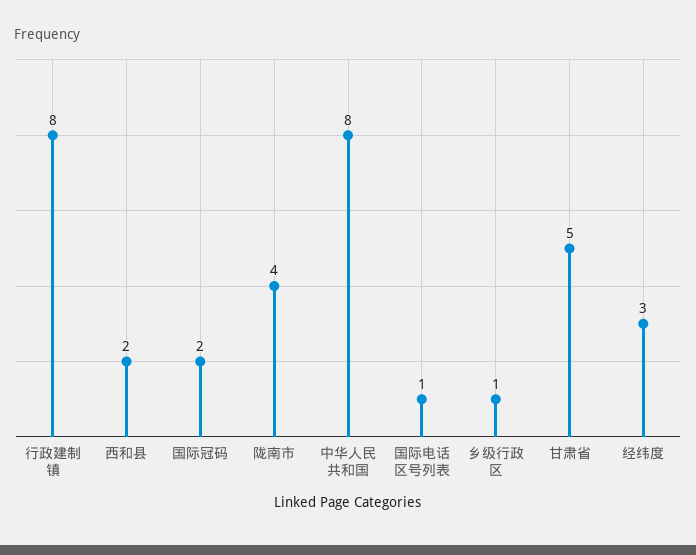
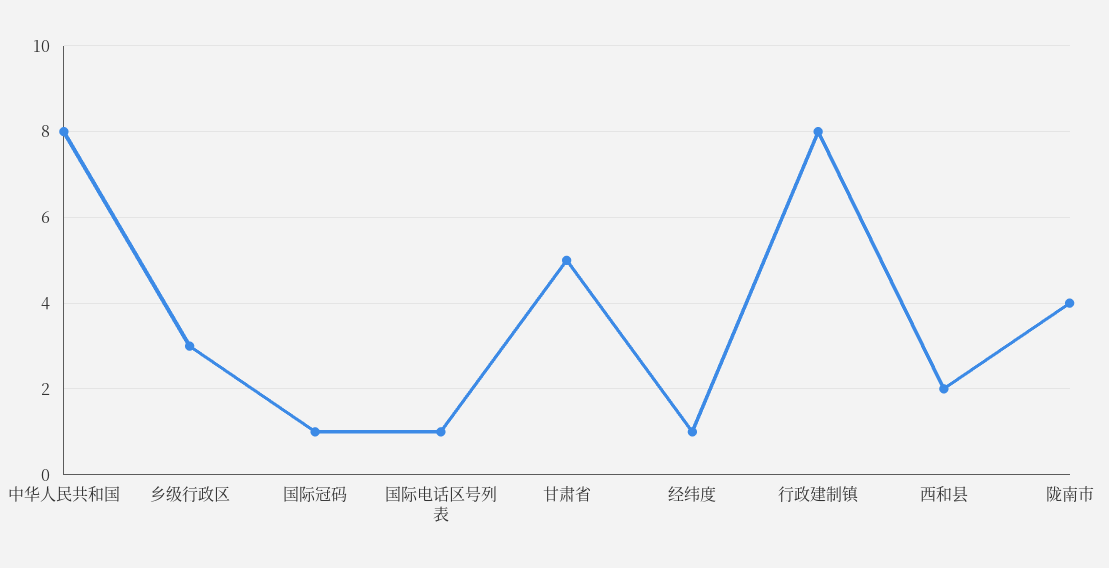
国际冠码: 2 -> 1
乡级行政区: 1 -> 3
经纬度: 3 -> 1

